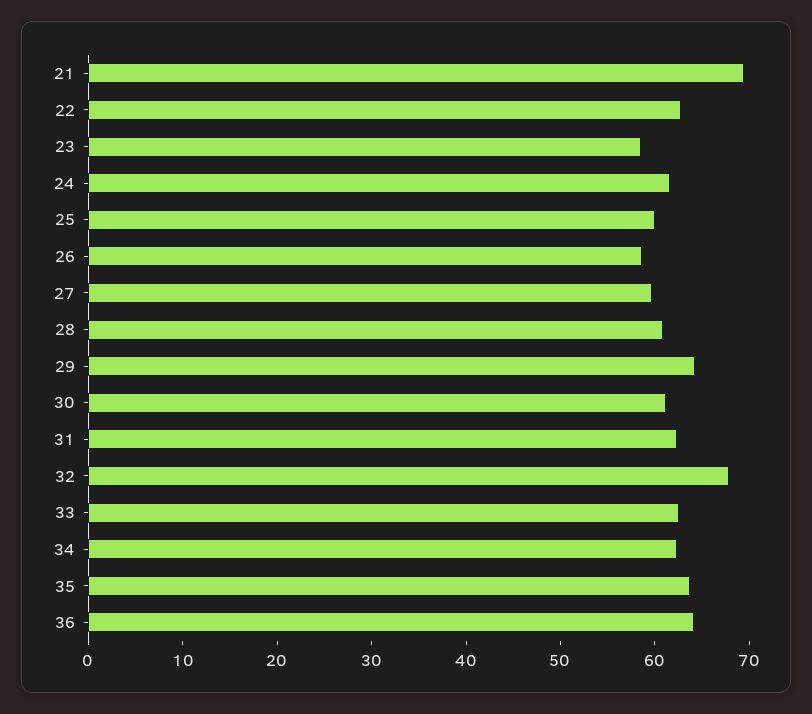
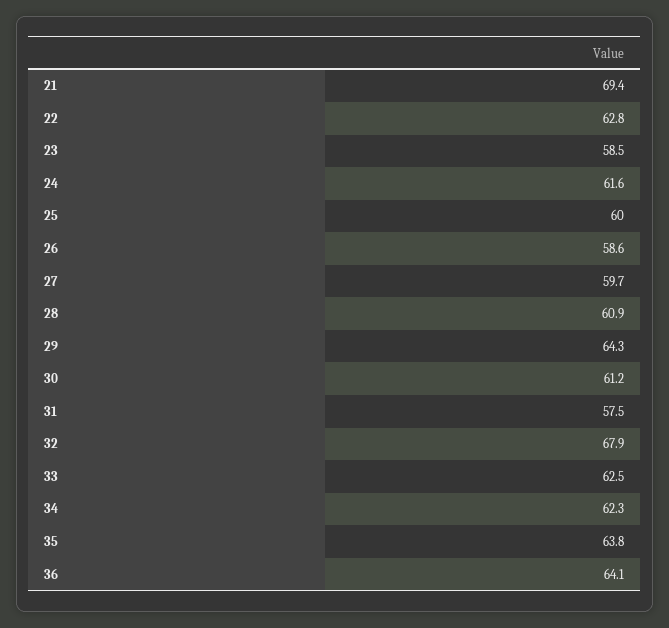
31: 62 -> 57.5

